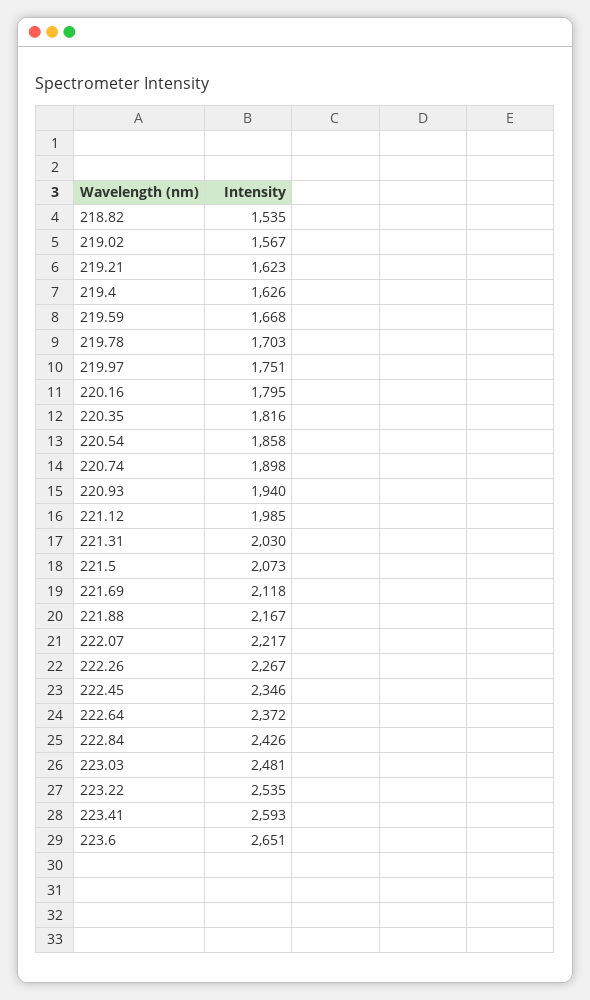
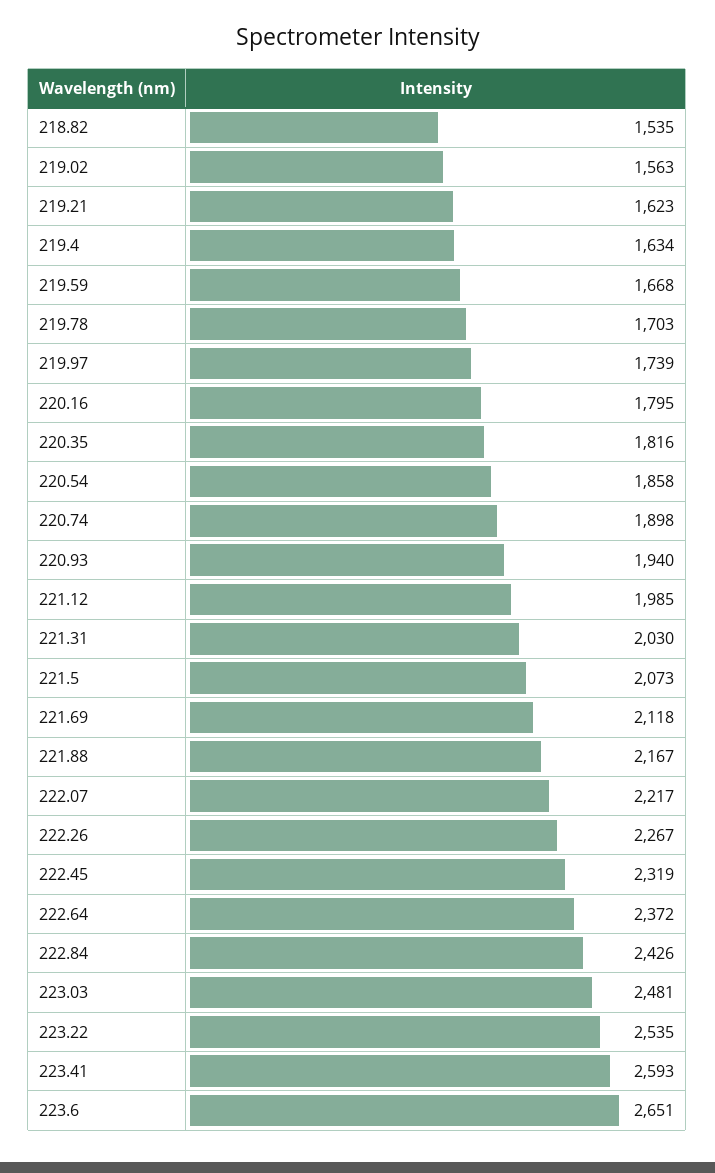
219.02: 1567 -> 1563
219.4: 1626 -> 1634
219.97: 1751 -> 1739
222.45: 2346 -> 2319

